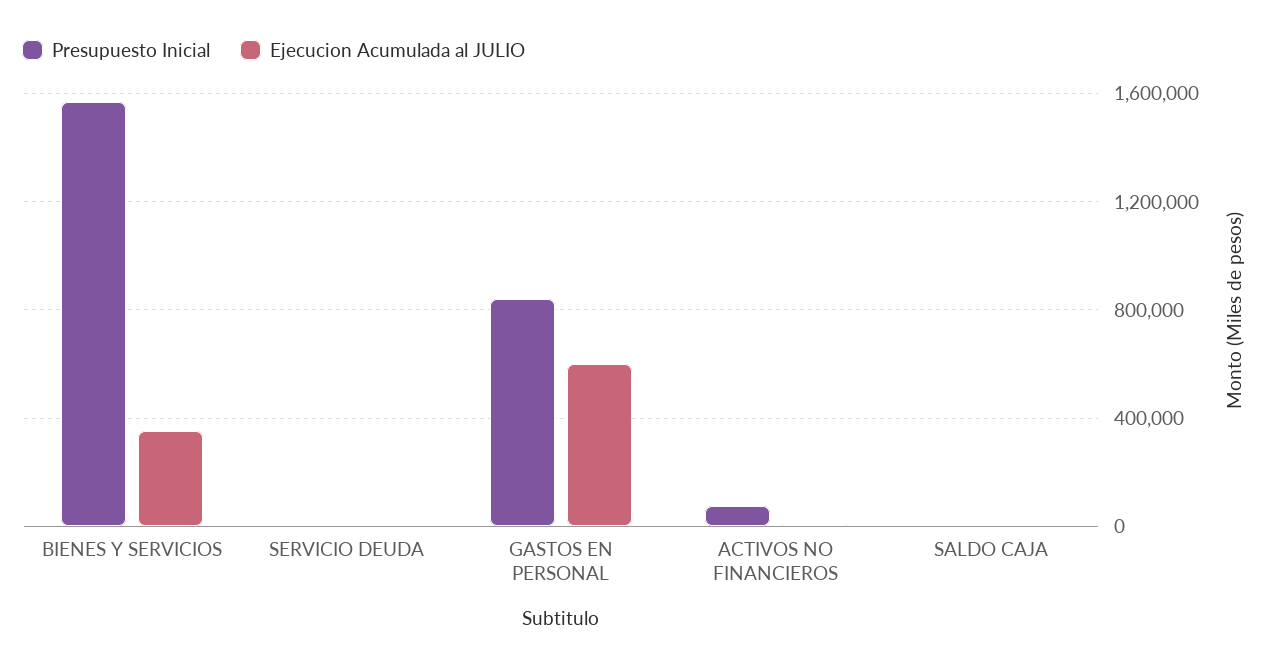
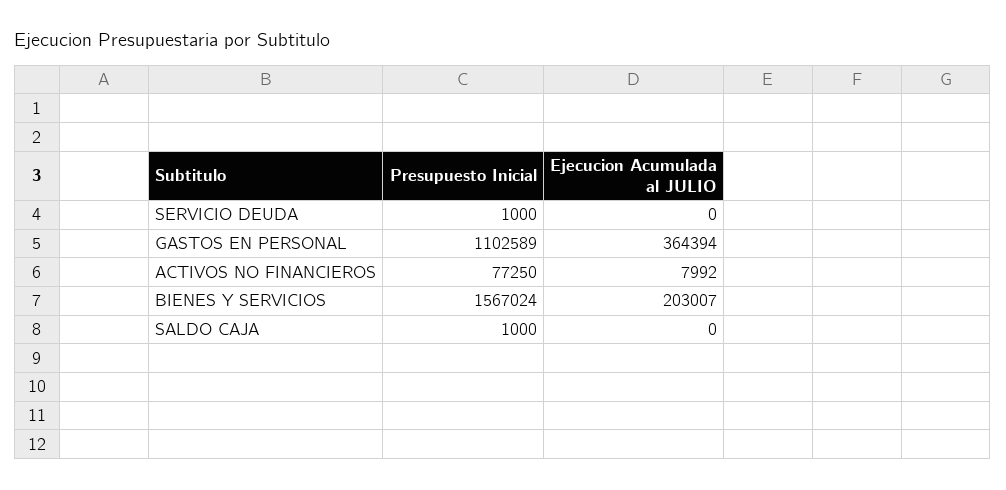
Ejecucion Acumulada al JULIO, BIENES Y SERVICIOS: 350000 -> 203007
Presupuesto Inicial, GASTOS EN PERSONAL: 850000 -> 1102589
Ejecucion Acumulada al JULIO, GASTOS EN PERSONAL: 600000 -> 364394

